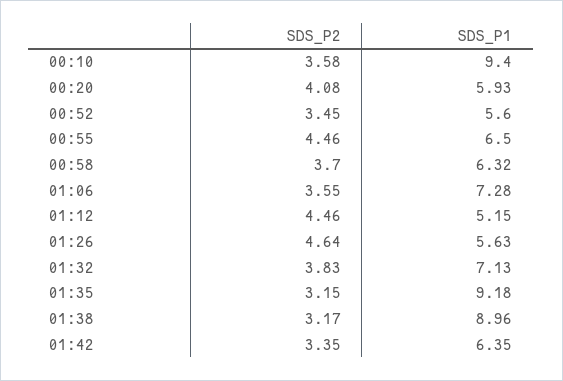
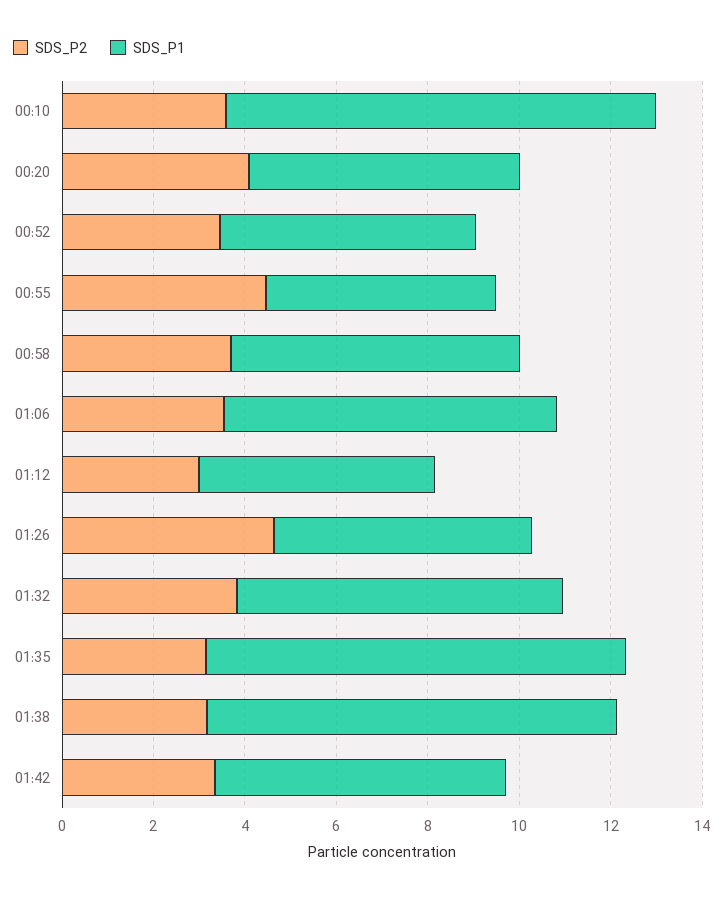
SDS_P1, 00:55: 6.5 -> 5
SDS_P2, 01:12: 4.46 -> 3

